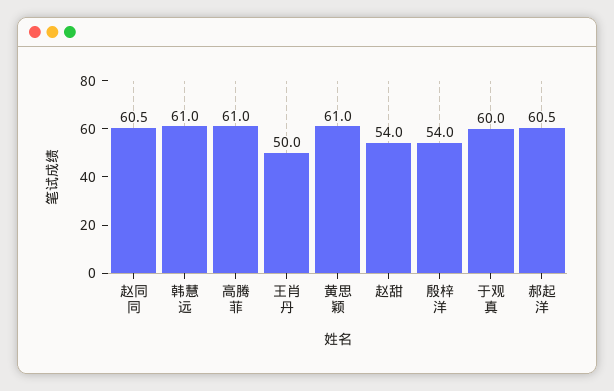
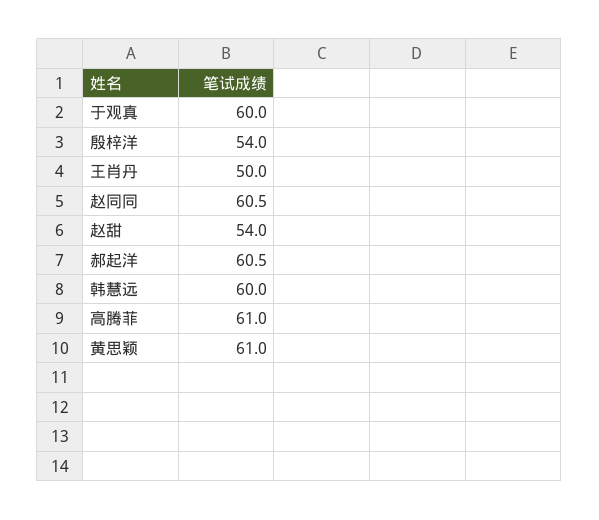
韩慧远: 61 -> 60

